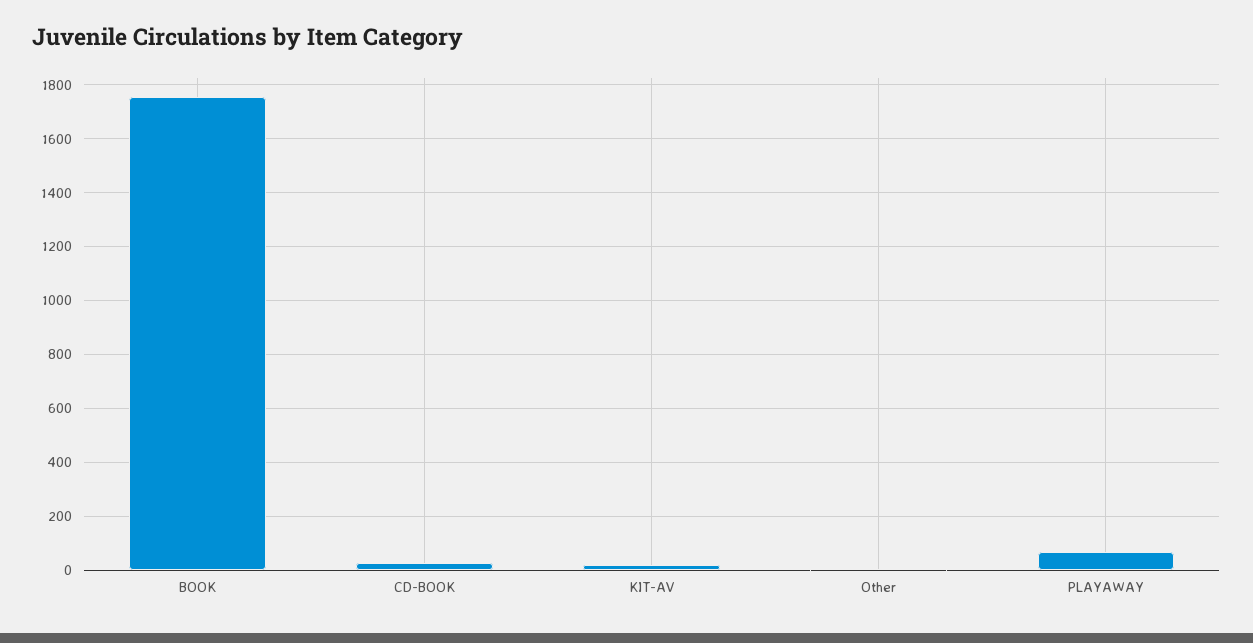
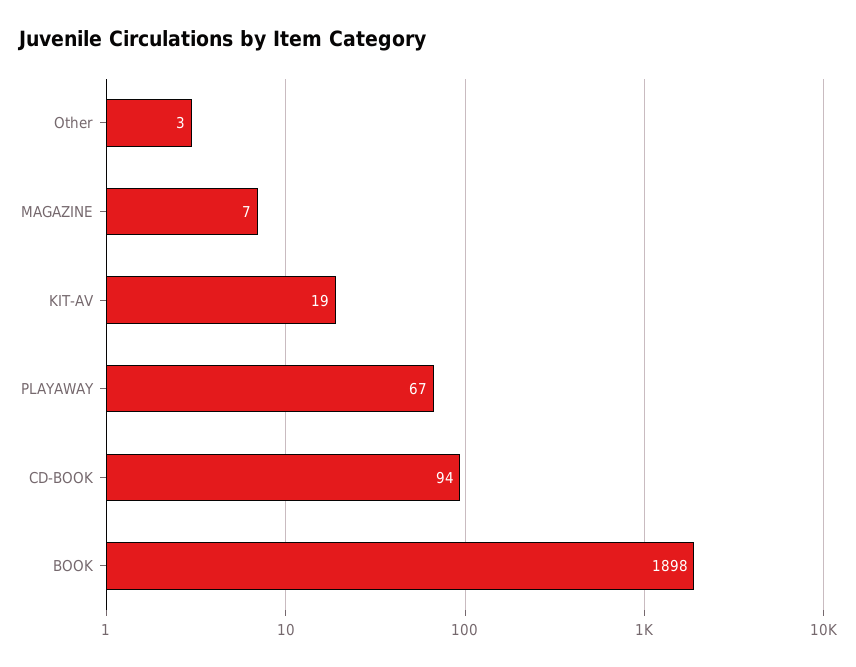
BOOK: 1750 -> 1898
CD-BOOK: 25 -> 94
MAGAZINE: none -> 7

